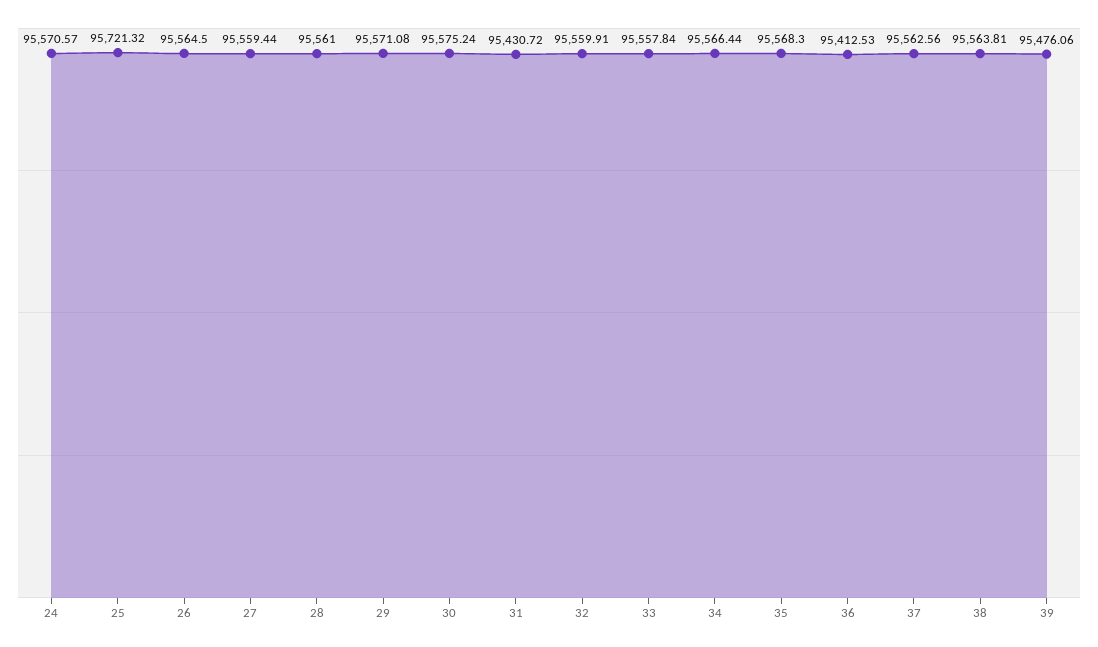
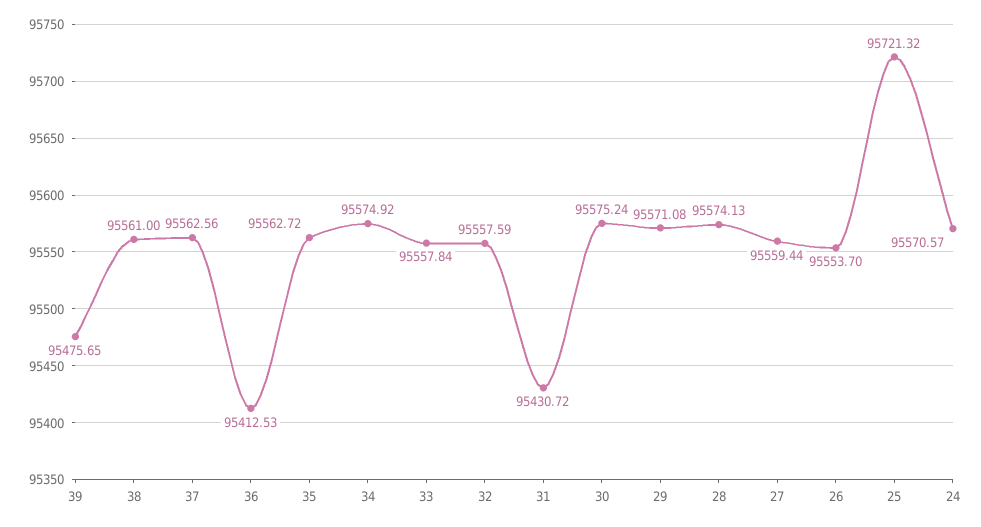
26: 95564.5 -> 95553.7
28: 95561 -> 95574.13
32: 95559.91 -> 95557.59
34: 95566.44 -> 95574.92
35: 95568.3 -> 95562.72
38: 95563.81 -> 95561
39: 95476.06 -> 95475.65

